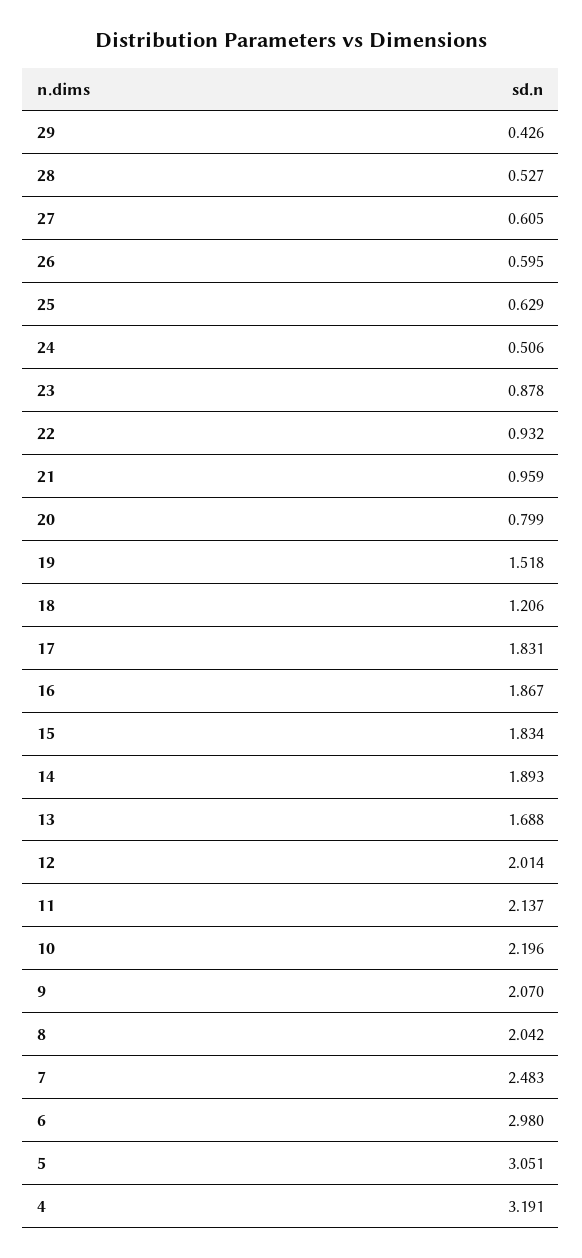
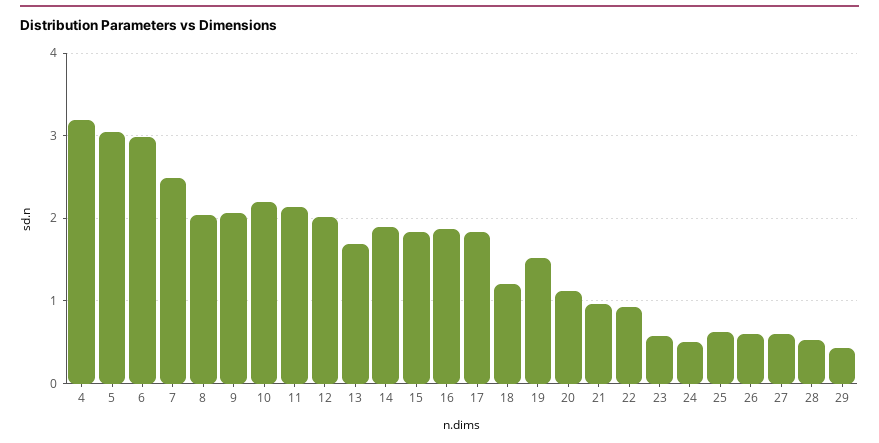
23: 0.878 -> 0.6
20: 0.799 -> 1.1

